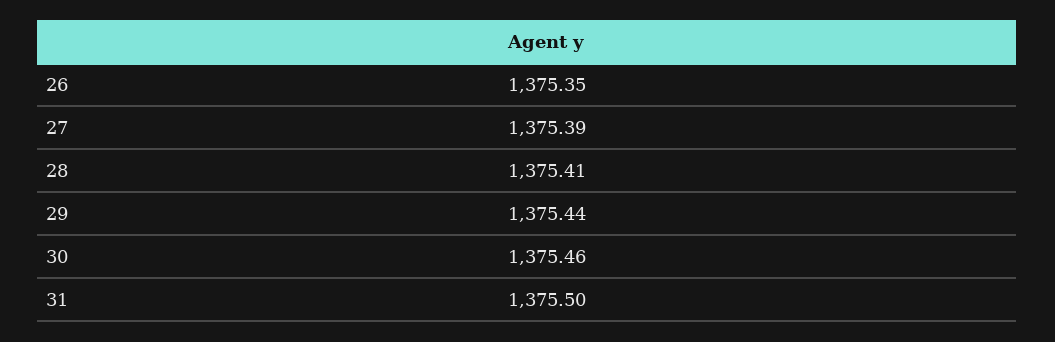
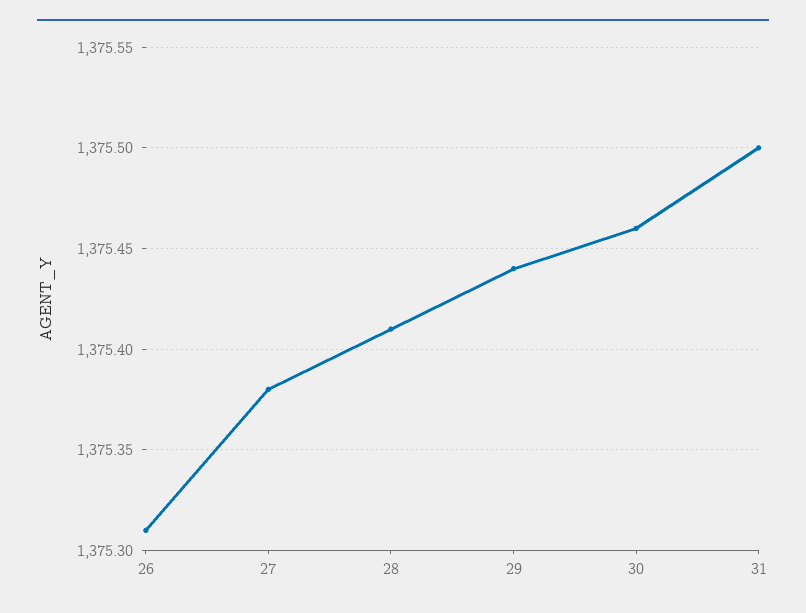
26: 1375.35 -> 1375.31
27: 1375.39 -> 1375.38

